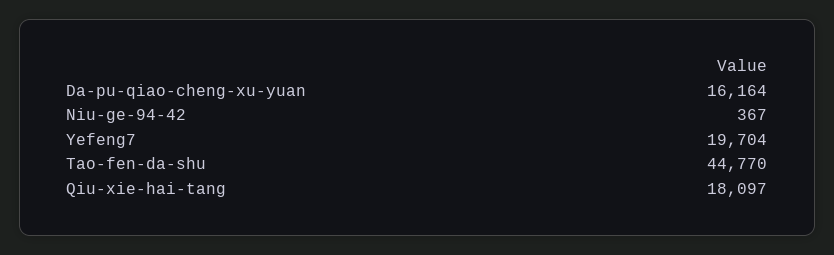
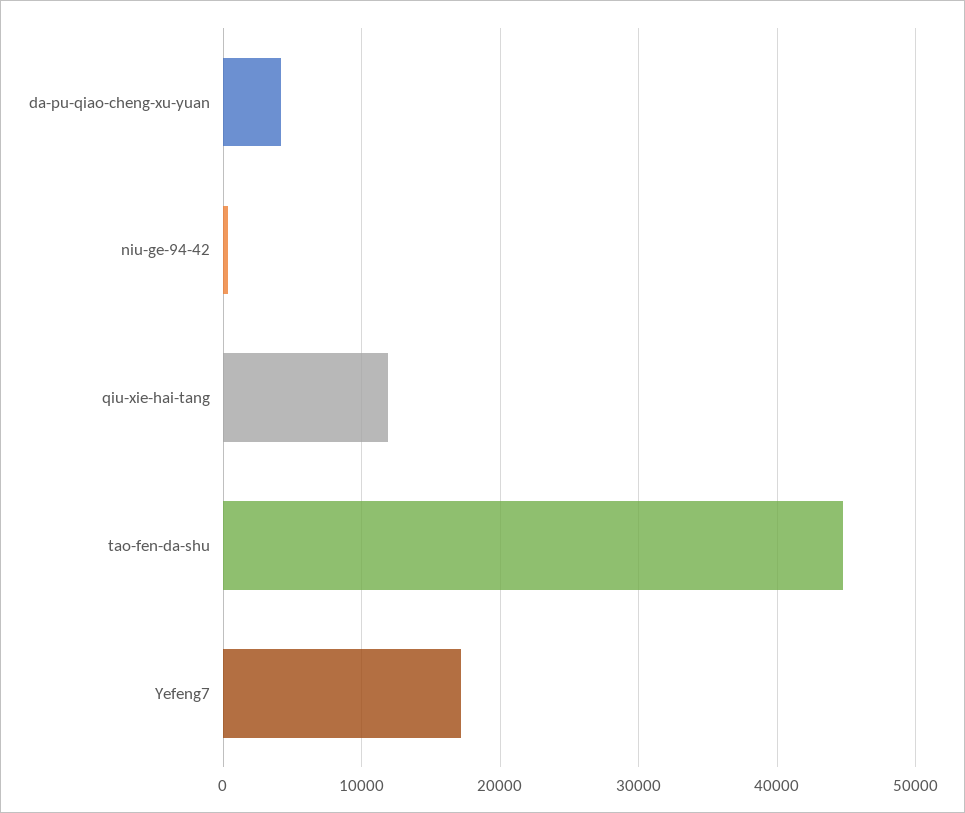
Da-pu-qiao-cheng-xu-yuan: 16164 -> 4000
Yefeng7: 19704 -> 17000
Qiu-xie-hai-tang: 18097 -> 12000

